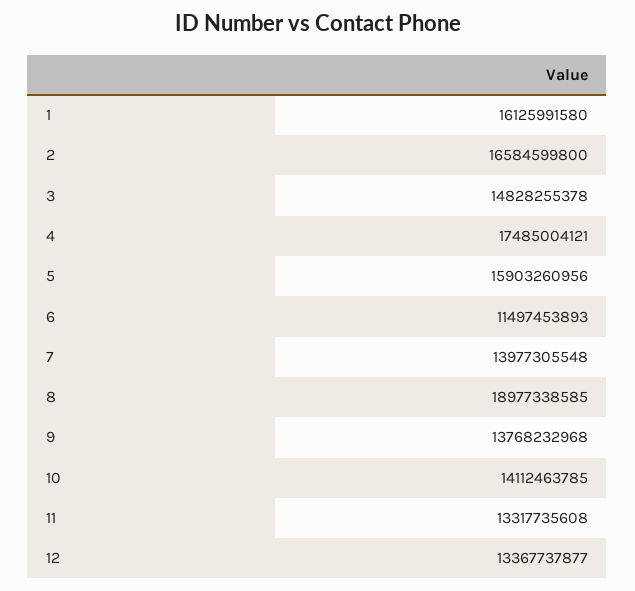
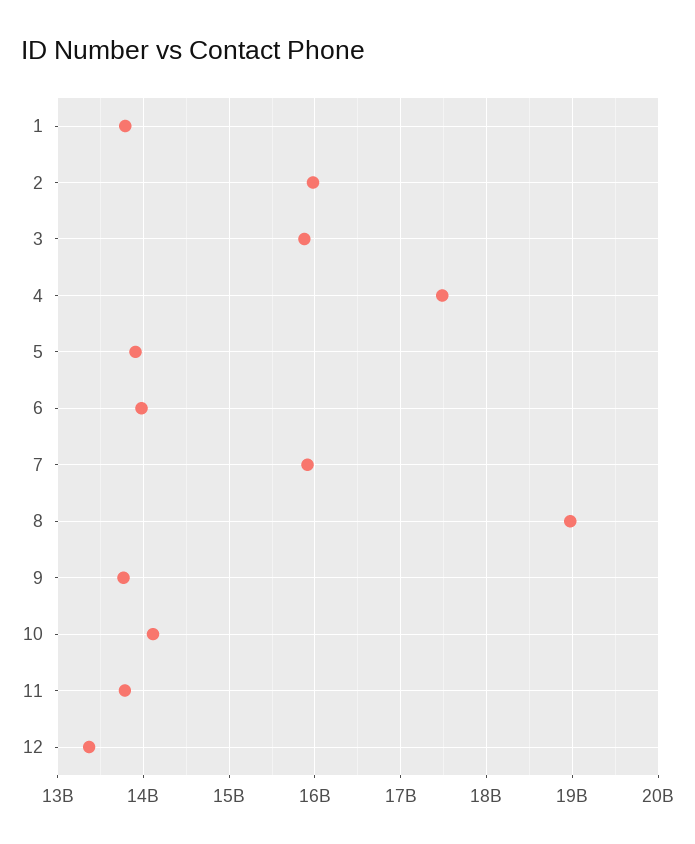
1: 16125991580 -> 13800000000
2: 16584599800 -> 16000000000
3: 14828255378 -> 15900000000
5: 15903260956 -> 13900000000
6: 11497453893 -> 14000000000
7: 13977305548 -> 15900000000
11: 13317735608 -> 13800000000

